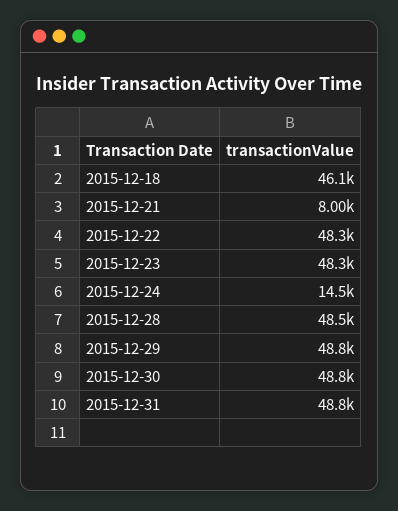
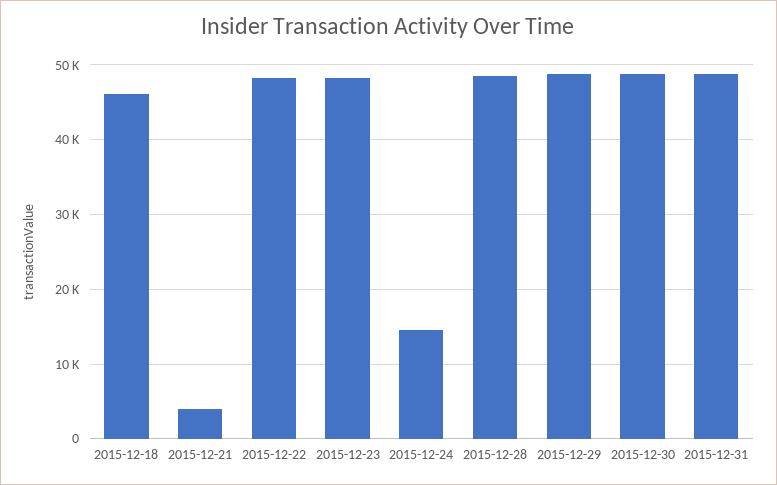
2015-12-21: 8000 -> 4000

